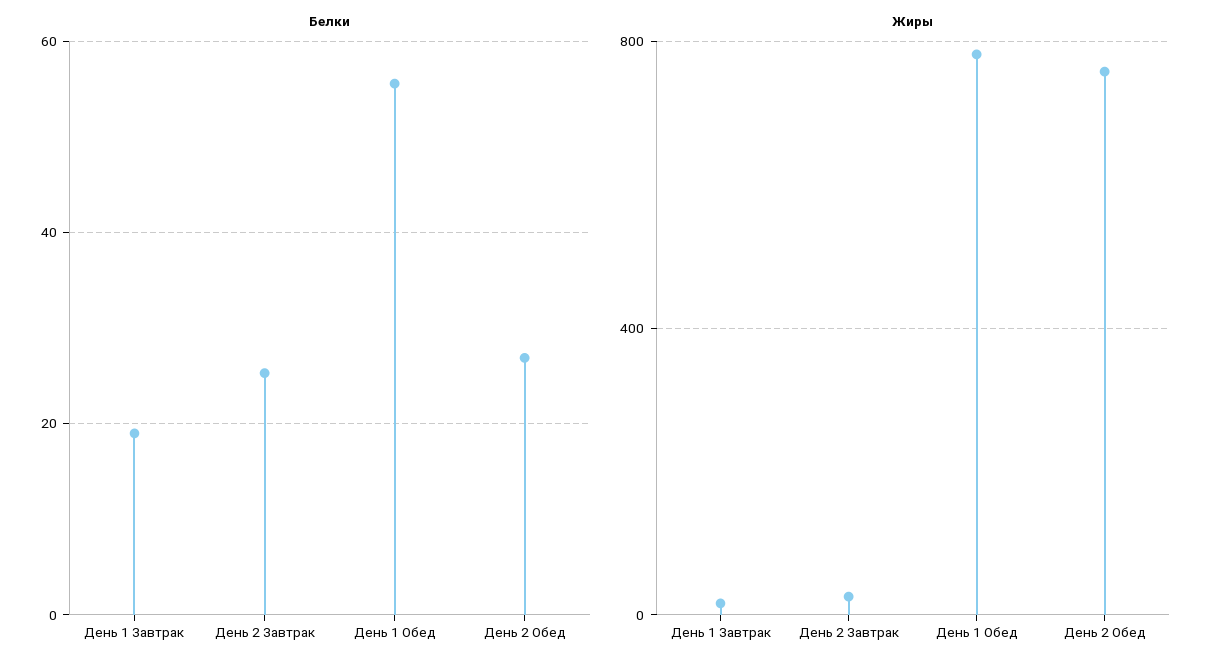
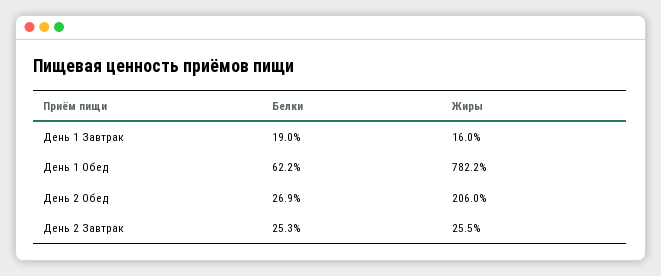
Белки, День 1 Обед: 56 -> 62.2
Жиры, День 2 Обед: 750 -> 206

